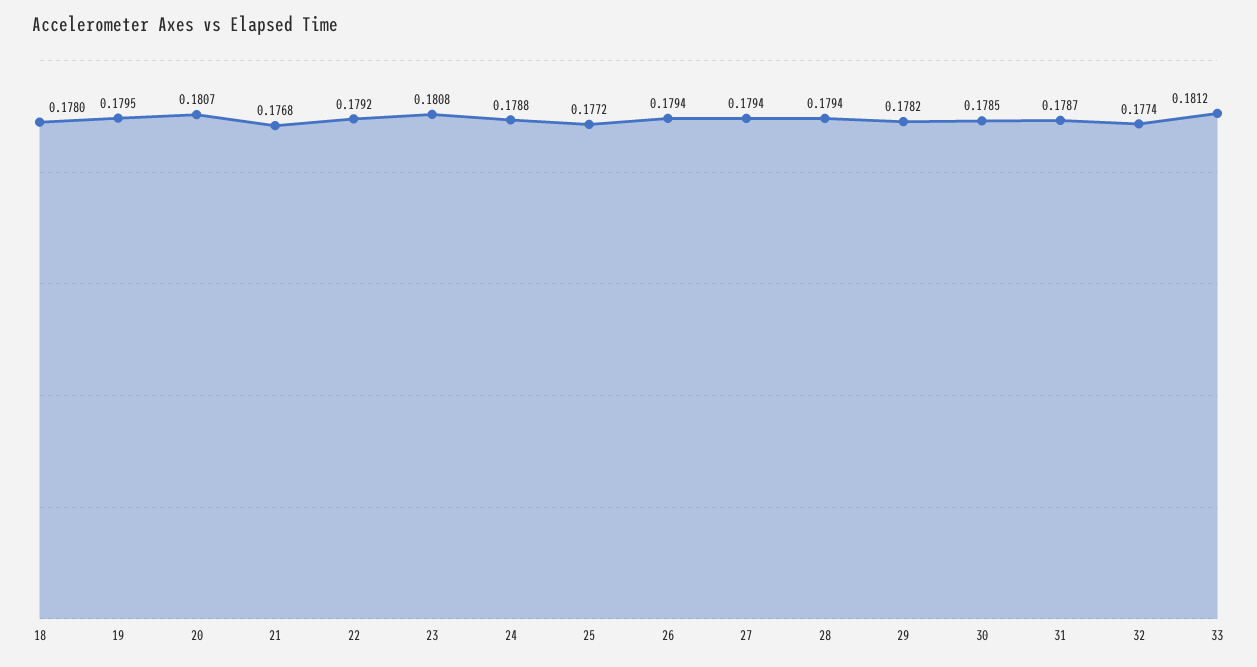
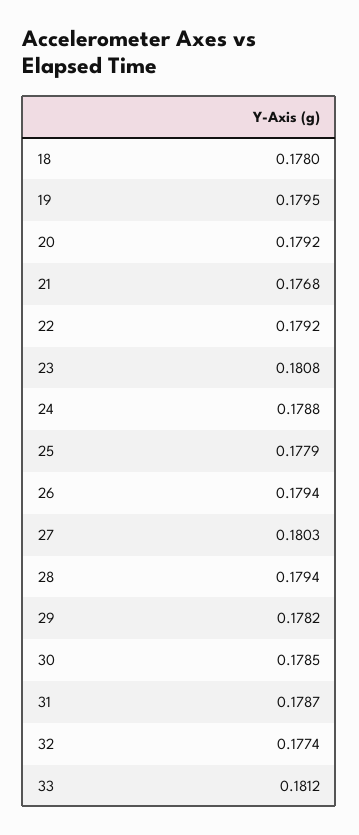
20: 0.1807 -> 0.1792
25: 0.1772 -> 0.1779
27: 0.1794 -> 0.1803

